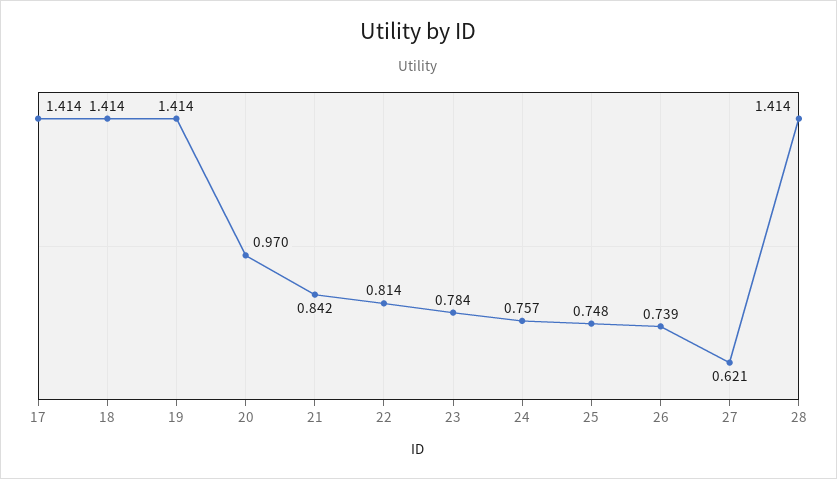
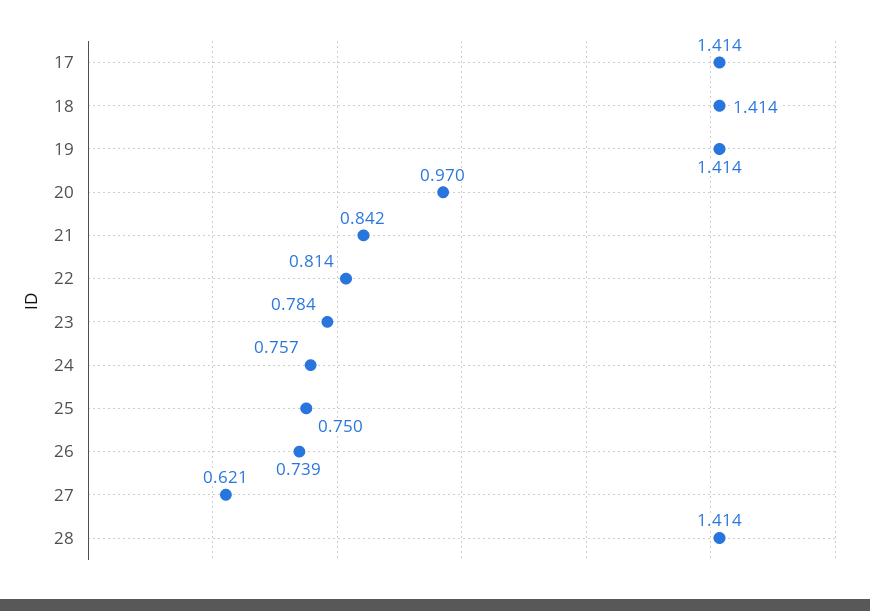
25: 0.748 -> 0.75

